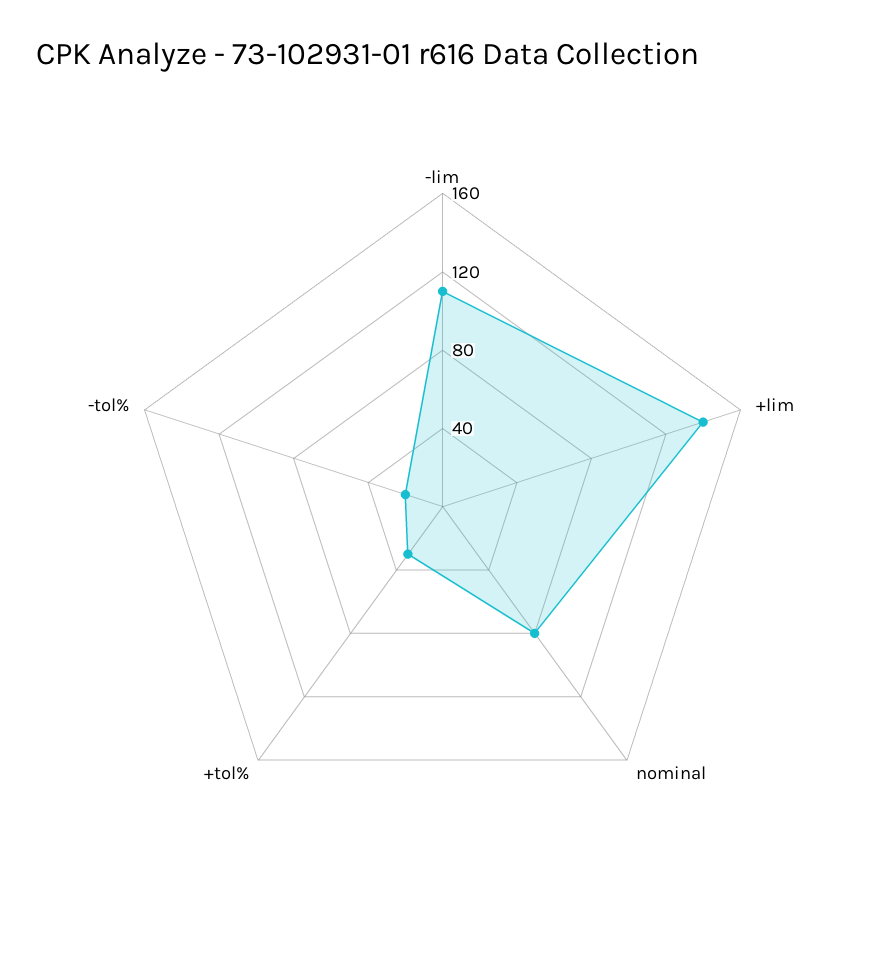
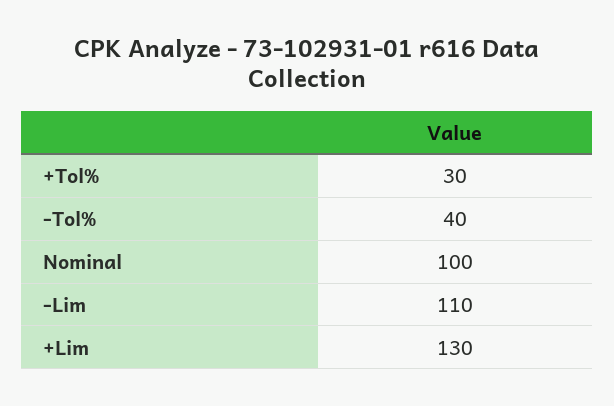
+lim: 140 -> 130
nominal: 80 -> 100
-tol%: 20 -> 40

